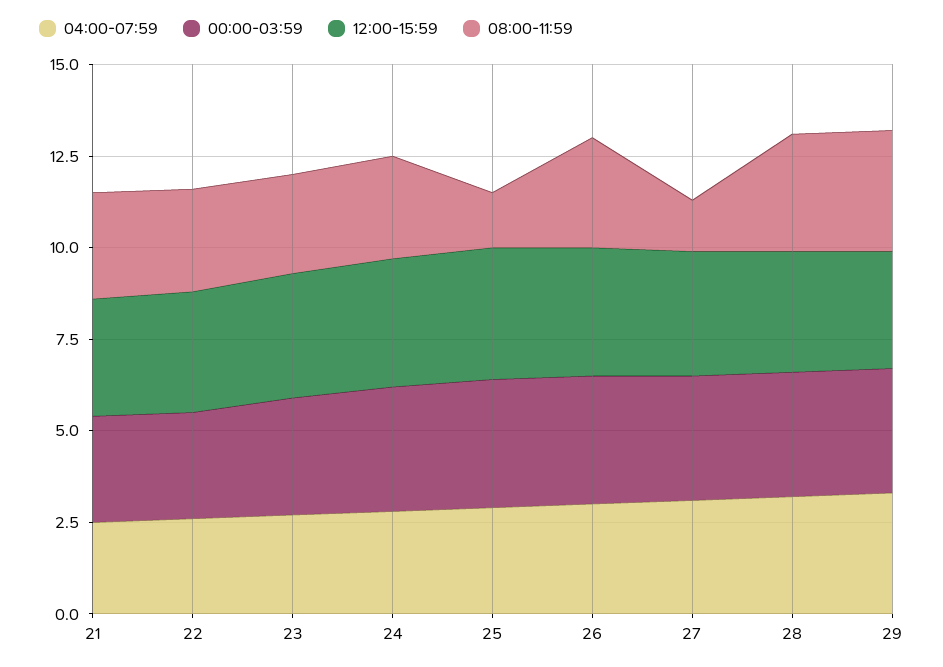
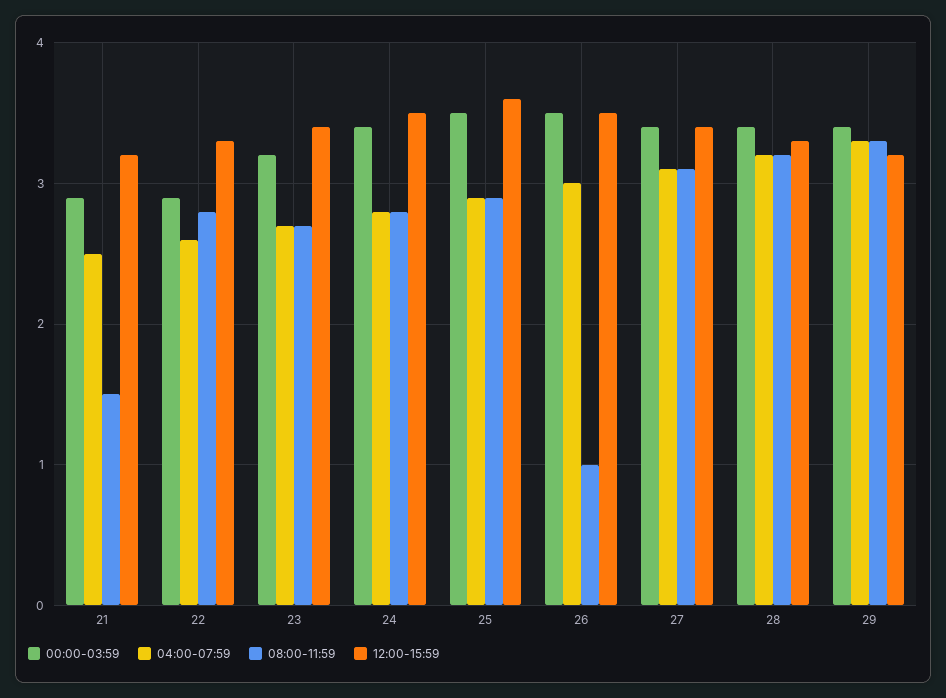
08:00-11:59, 21: 3 -> 1.5
08:00-11:59, 25: 1.5 -> 2.9
08:00-11:59, 26: 3 -> 1
08:00-11:59, 27: 1.5 -> 3.1

